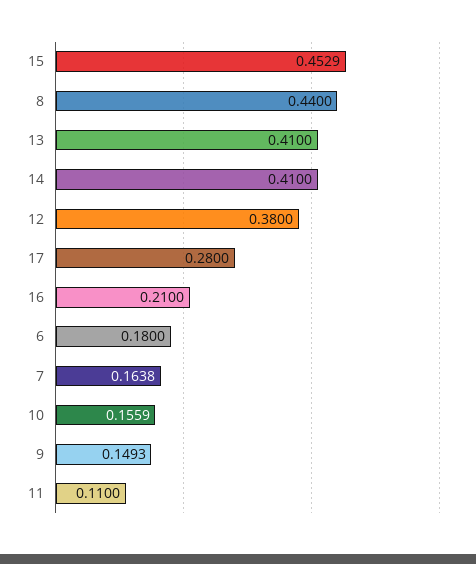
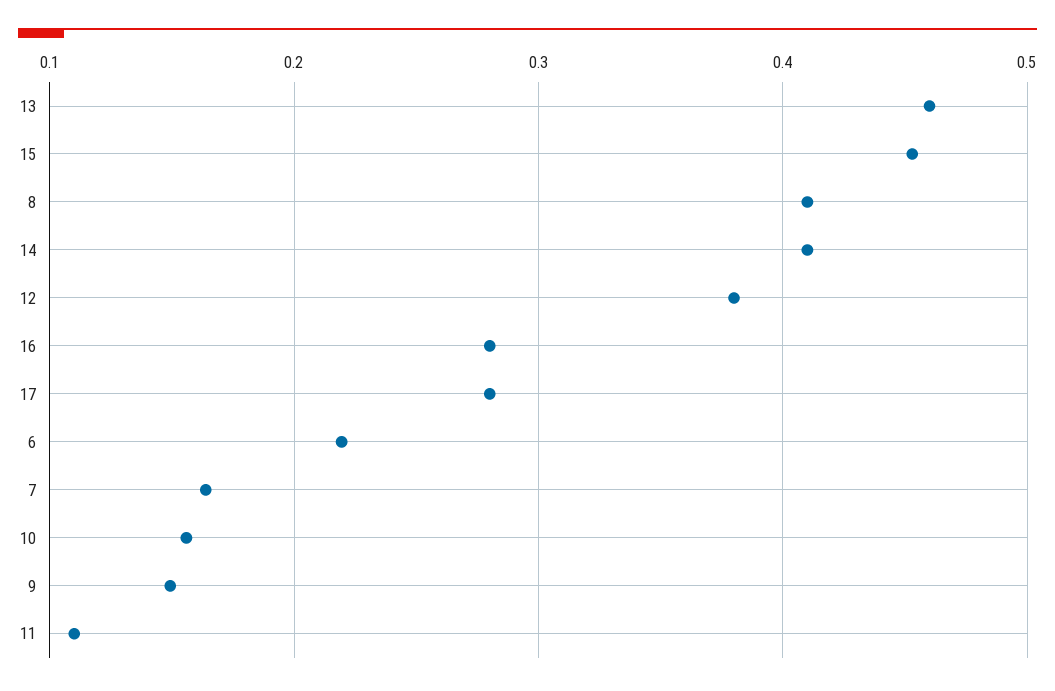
8: 0.44 -> 0.41
13: 0.41 -> 0.46
16: 0.21 -> 0.28
6: 0.18 -> 0.22

